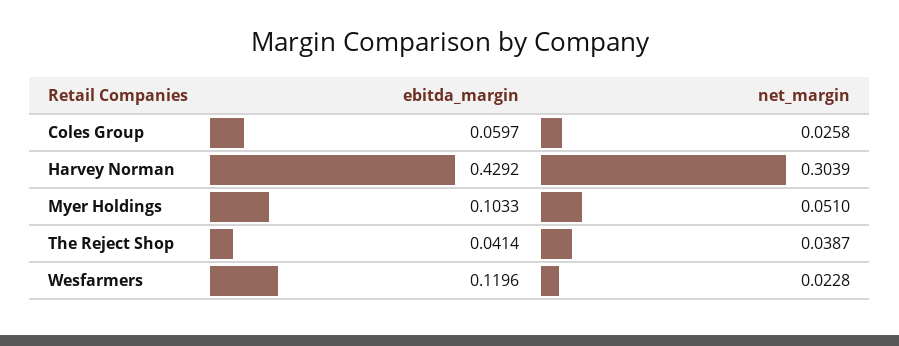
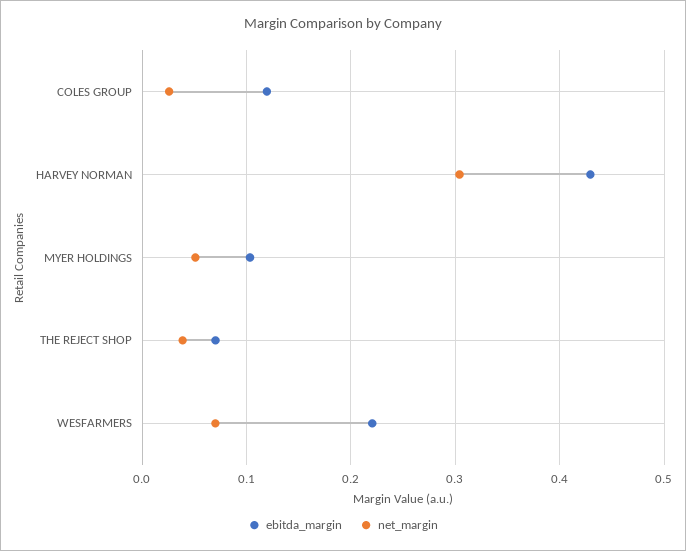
ebitda_margin, Coles Group: 0.0597 -> 0.12
ebitda_margin, The Reject Shop: 0.0414 -> 0.07
ebitda_margin, Wesfarmers: 0.1196 -> 0.22
net_margin, Wesfarmers: 0.0228 -> 0.07

